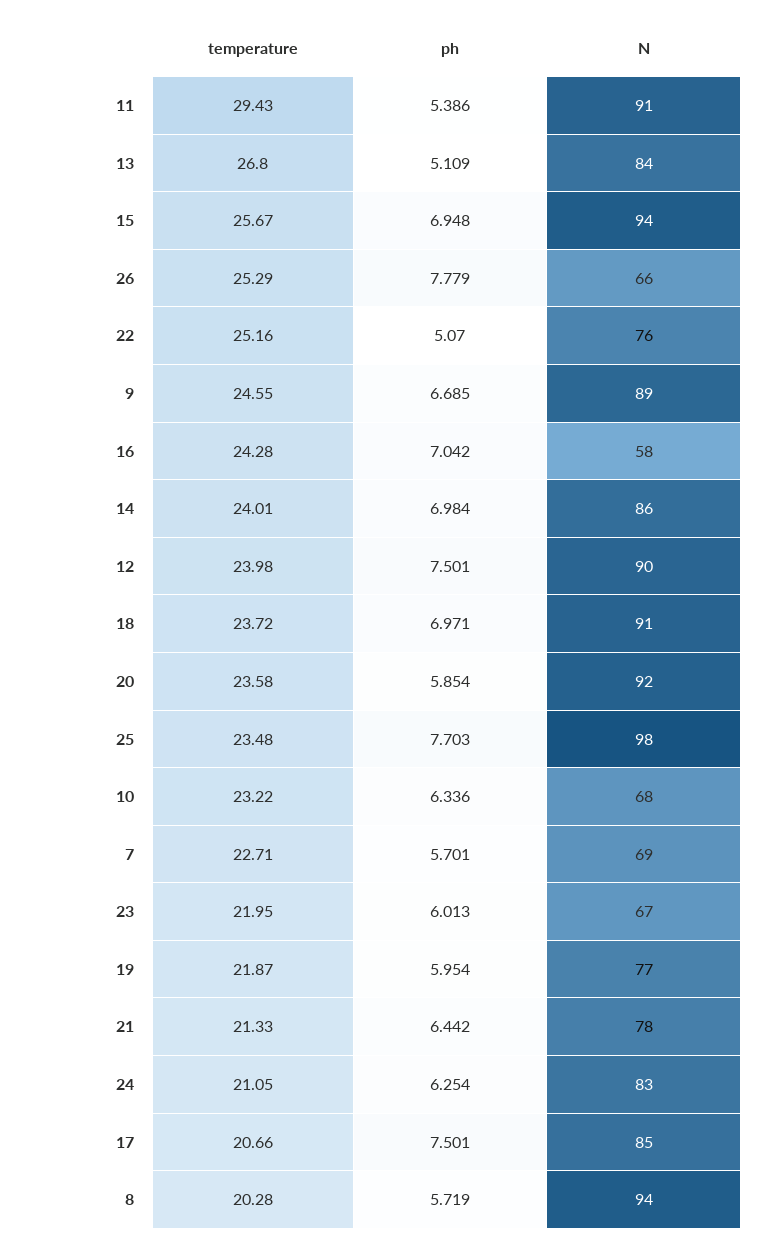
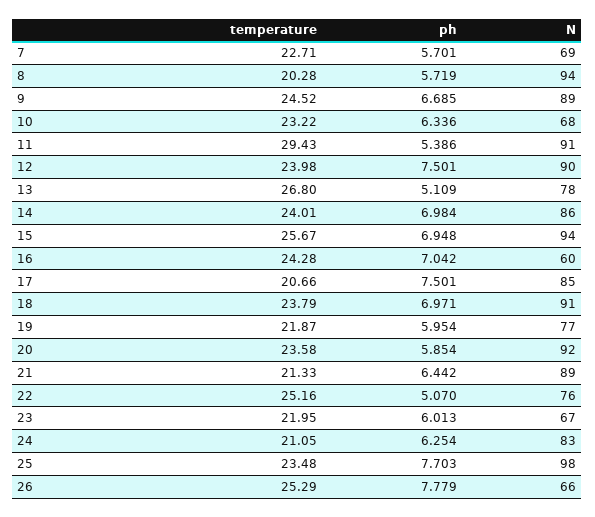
N, 13: 84 -> 78
temperature, 9: 24.55 -> 24.52
N, 16: 58 -> 60
temperature, 18: 23.72 -> 23.79
N, 21: 78 -> 89

